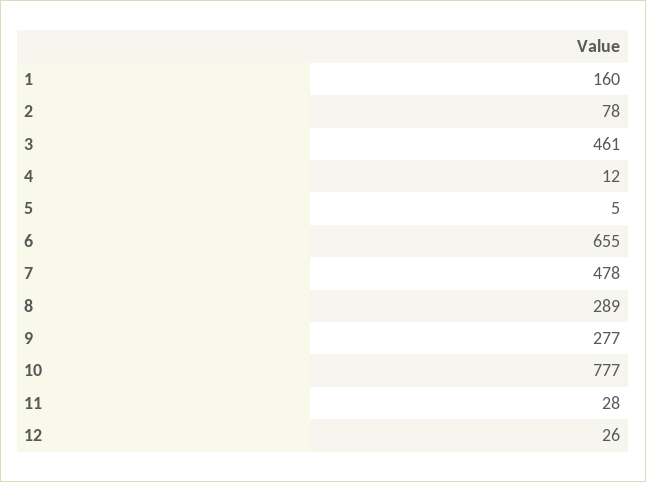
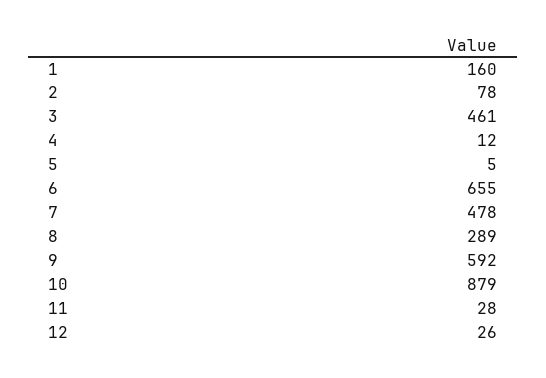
9: 277 -> 592
10: 777 -> 879

